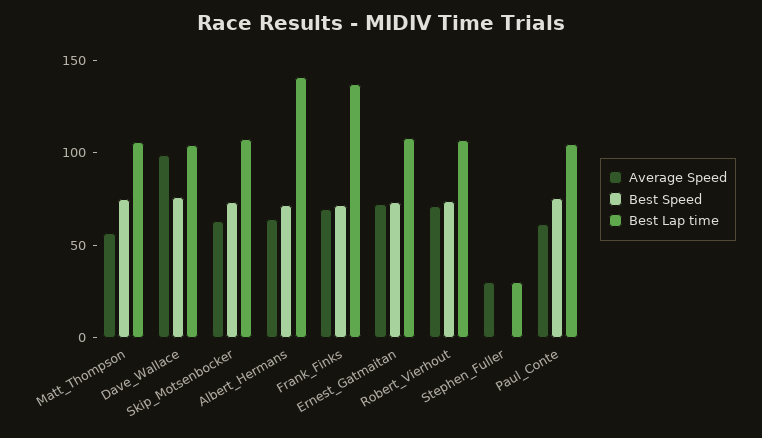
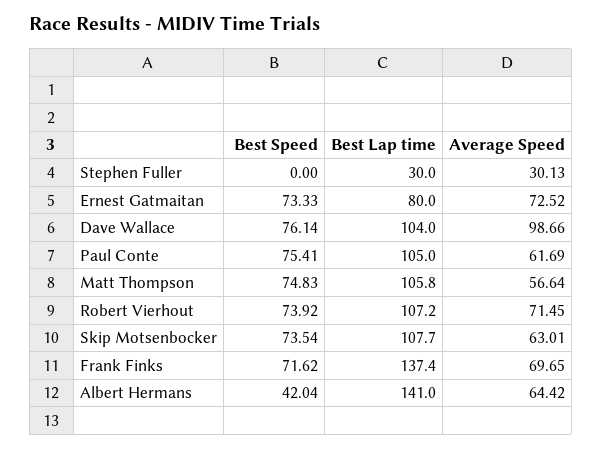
Best Speed, Albert_Hermans: 70 -> 42.04
Best Lap time, Ernest_Gatmaitan: 110 -> 80

